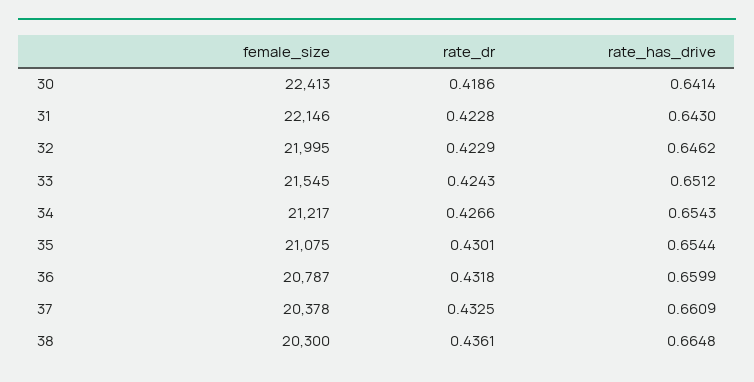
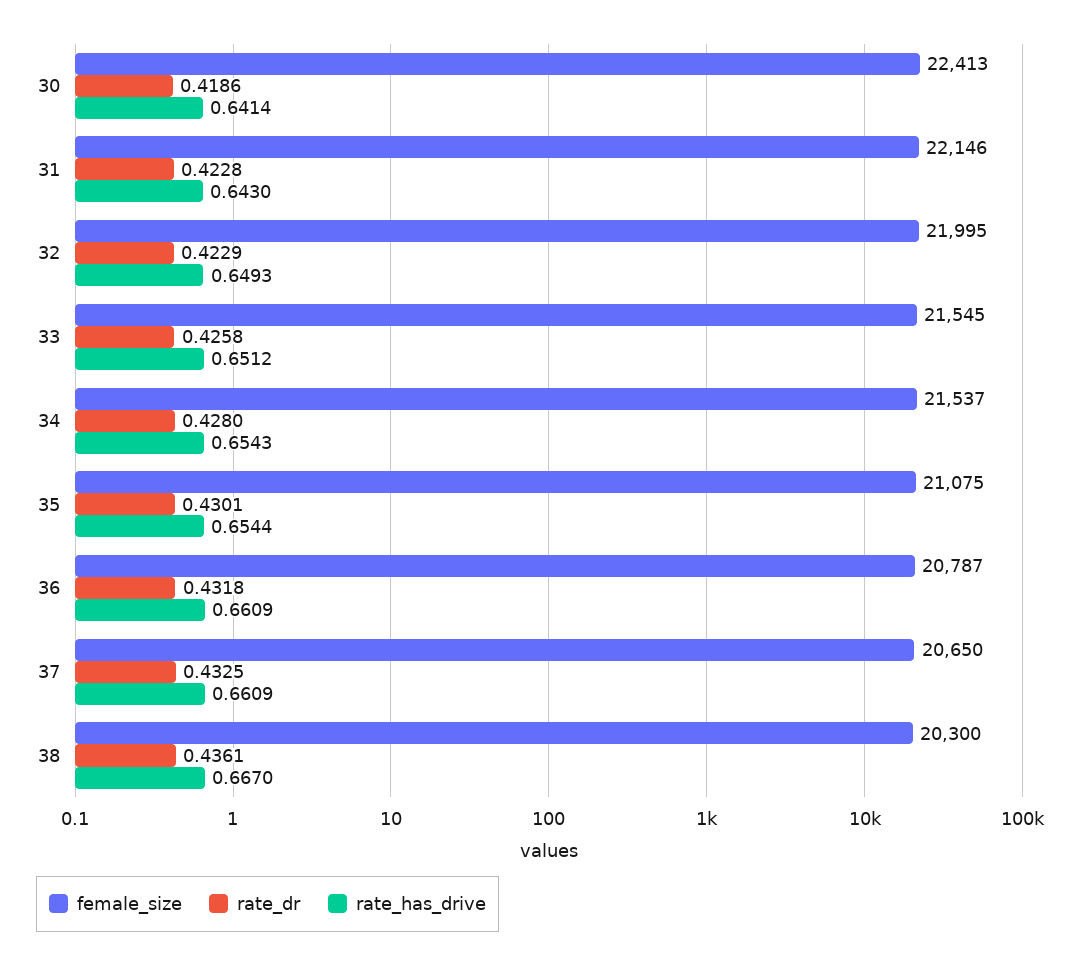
rate_has_drive, 32: 0.6462 -> 0.6493
rate_dr, 33: 0.4243 -> 0.4258
female_size, 34: 21217 -> 21537
rate_dr, 34: 0.4266 -> 0.428
rate_has_drive, 36: 0.6599 -> 0.6609
female_size, 37: 20378 -> 20650
rate_has_drive, 38: 0.6648 -> 0.667

